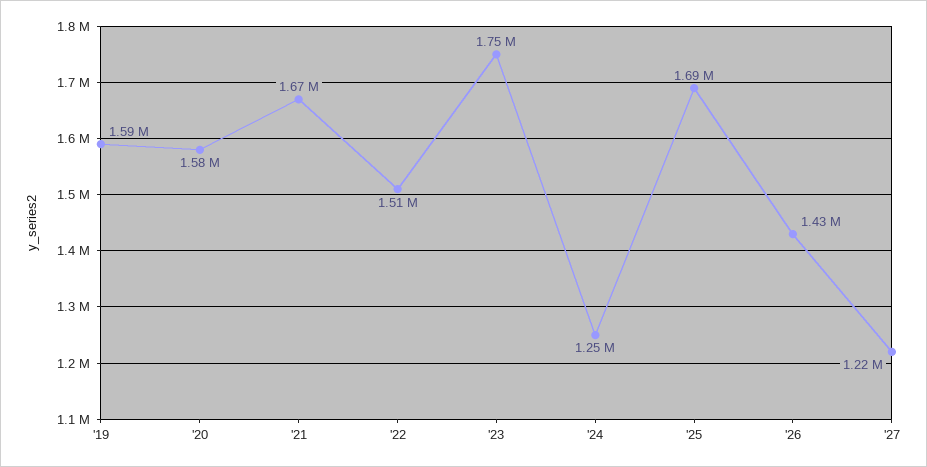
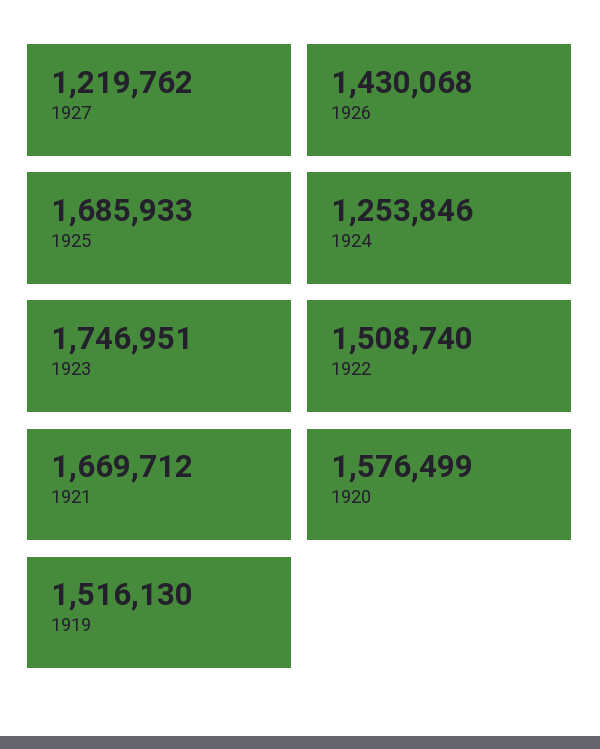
'19: 1590000 -> 1516130

